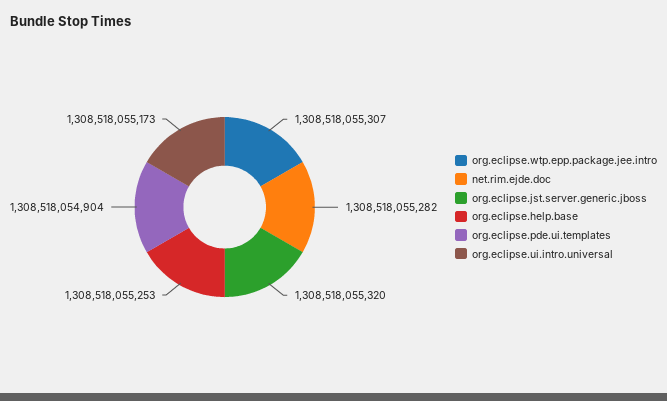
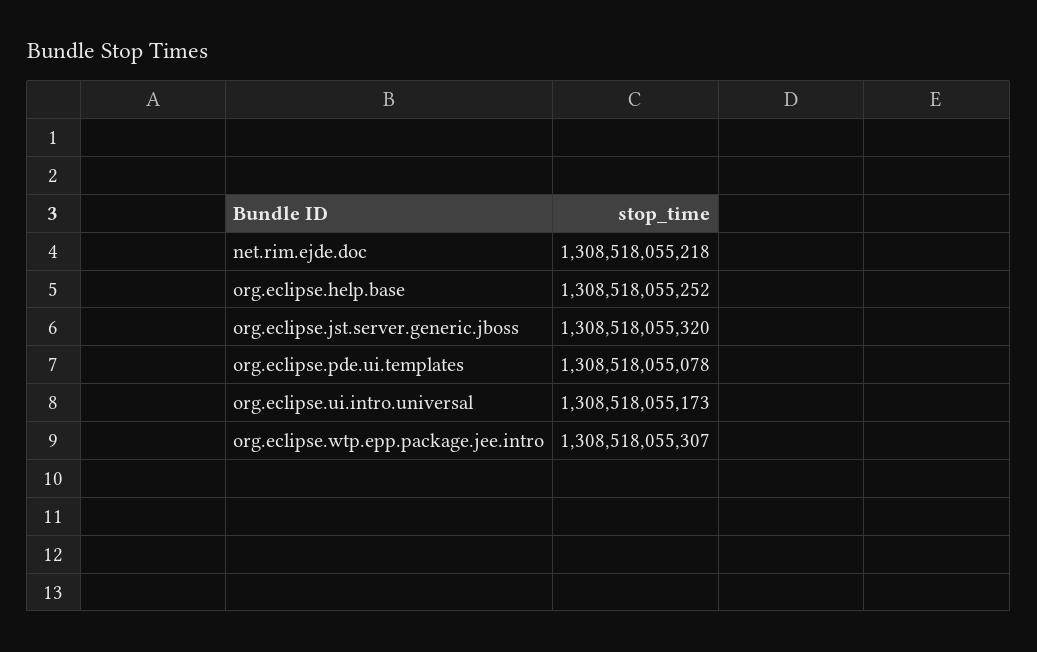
net.rim.ejde.doc: 1308518055282 -> 1308518055218
org.eclipse.help.base: 1308518055253 -> 1308518055252
org.eclipse.pde.ui.templates: 1308518054904 -> 1308518055078

